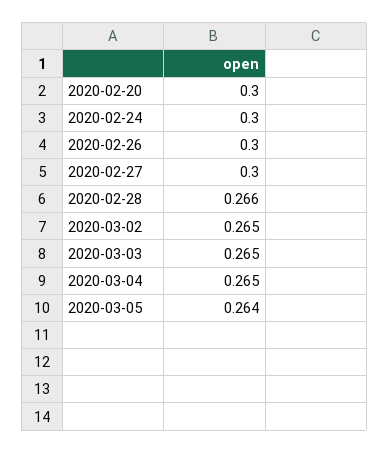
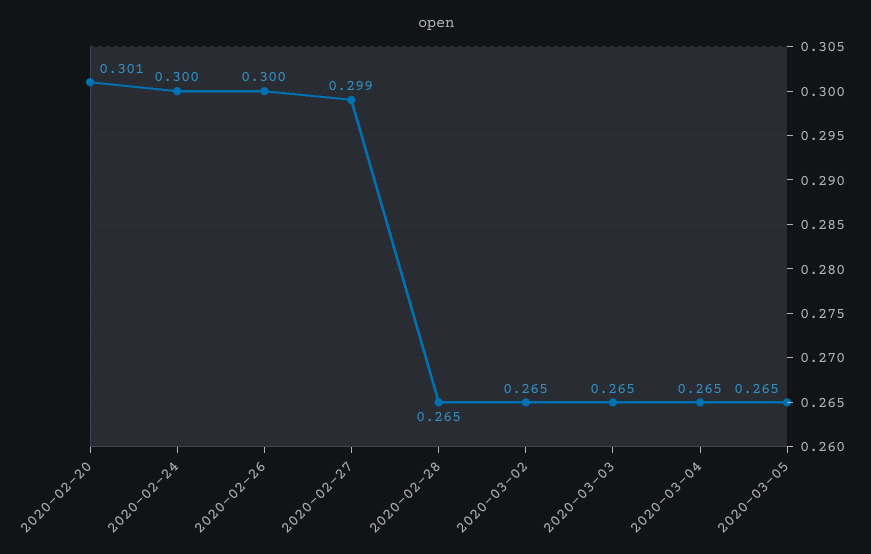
2020-02-20: 0.3 -> 0.301
2020-02-27: 0.3 -> 0.299
2020-02-28: 0.266 -> 0.265
2020-03-05: 0.264 -> 0.265

